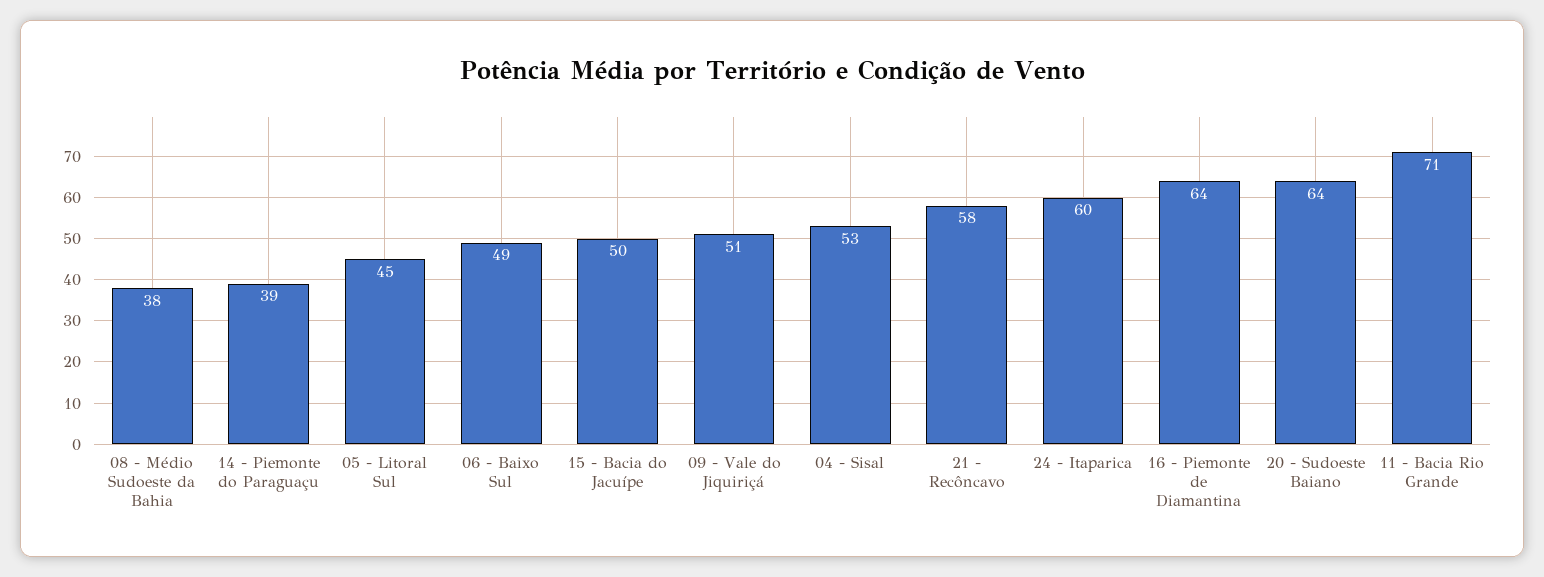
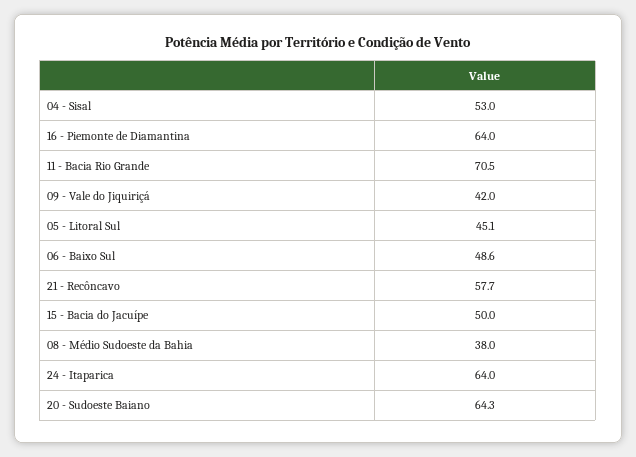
14 - Piemonte do Paraguaçu: 39 -> none
09 - Vale do Jiquiriçá: 51 -> 42
24 - Itaparica: 60 -> 64

